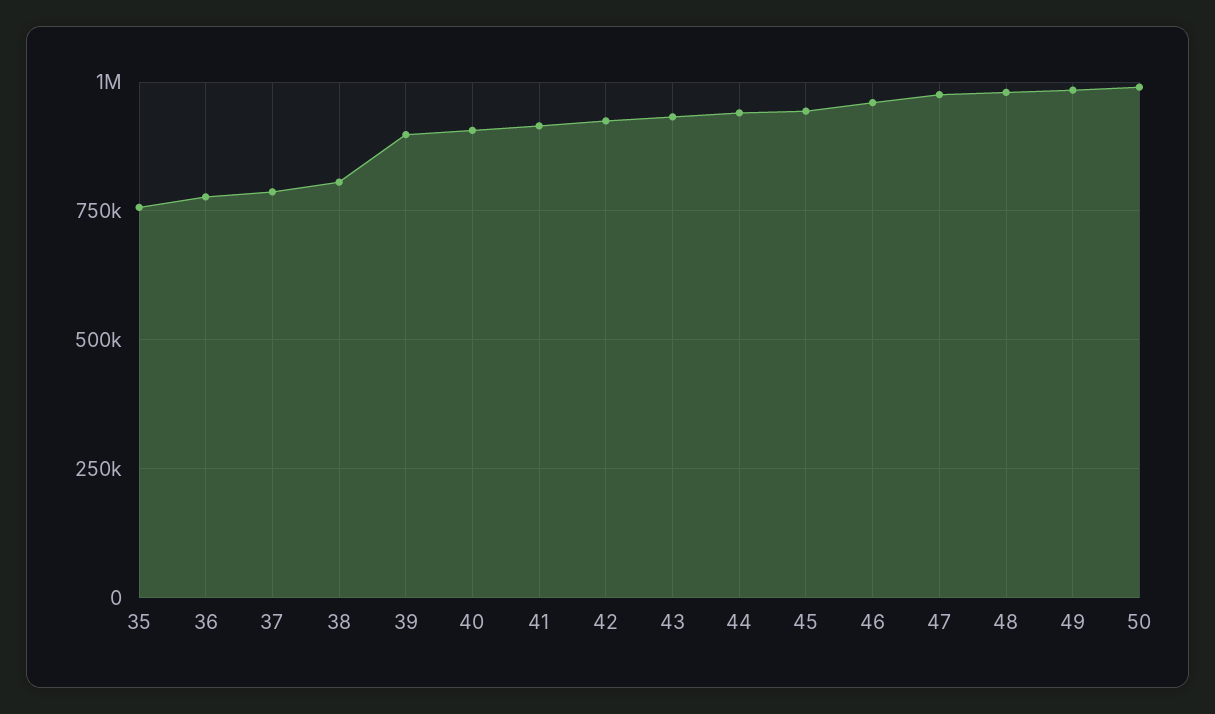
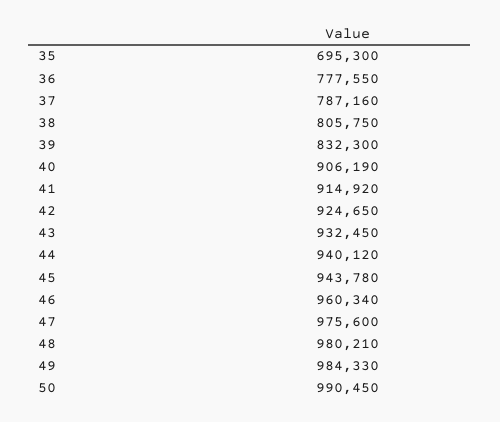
35: 750000 -> 695300
39: 900000 -> 832300

